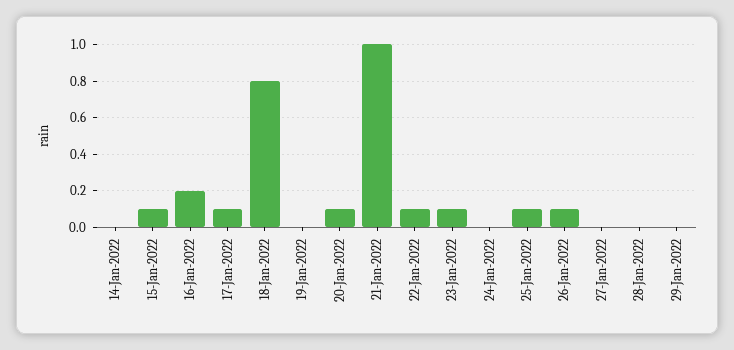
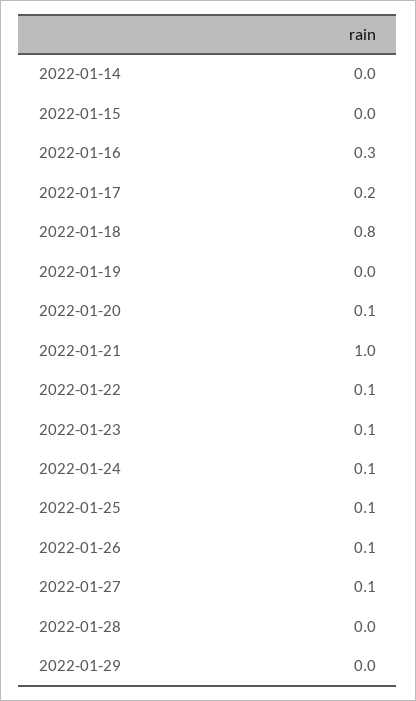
15-Jan-2022: 0.1 -> 0
16-Jan-2022: 0.2 -> 0.3
17-Jan-2022: 0.1 -> 0.2
24-Jan-2022: 0 -> 0.1
27-Jan-2022: 0 -> 0.1

